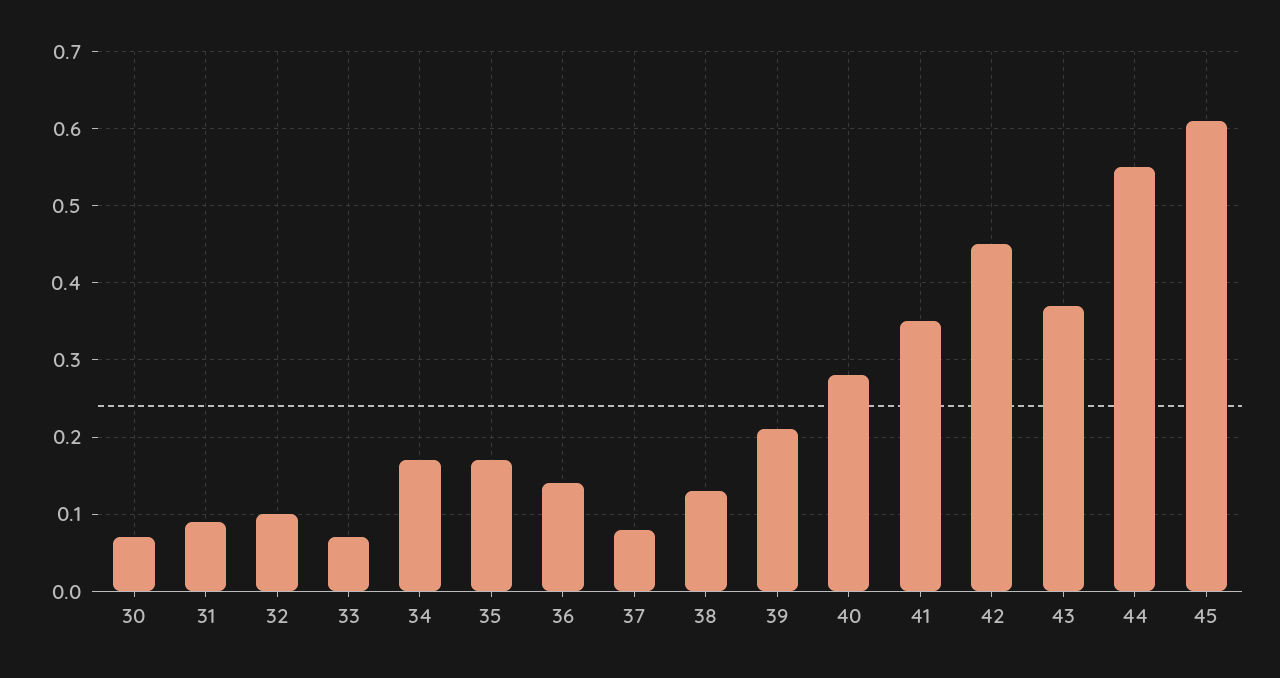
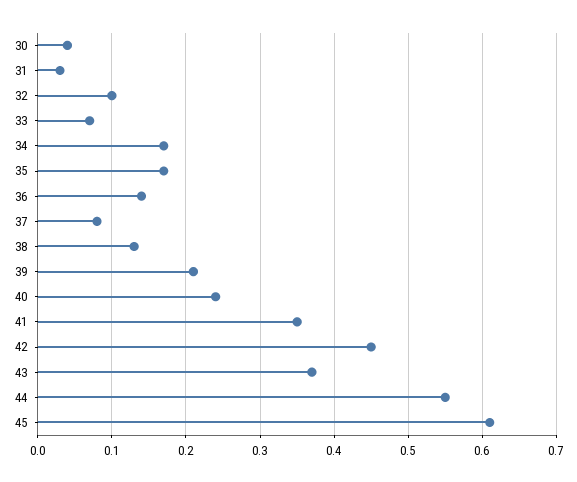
30: 0.07 -> 0.04
31: 0.09 -> 0.03
40: 0.28 -> 0.24

